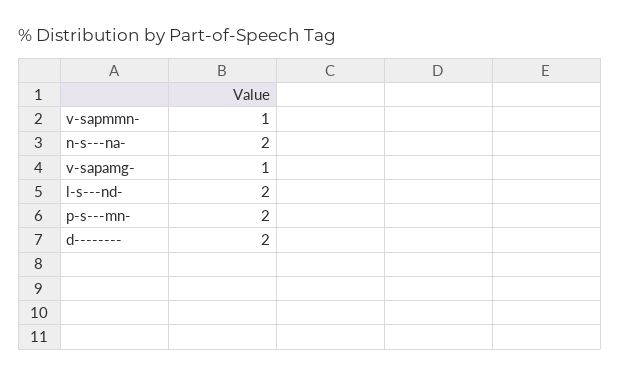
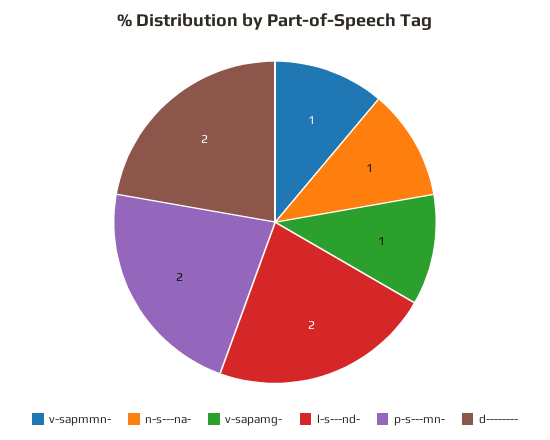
n-s---na-: 2 -> 1

